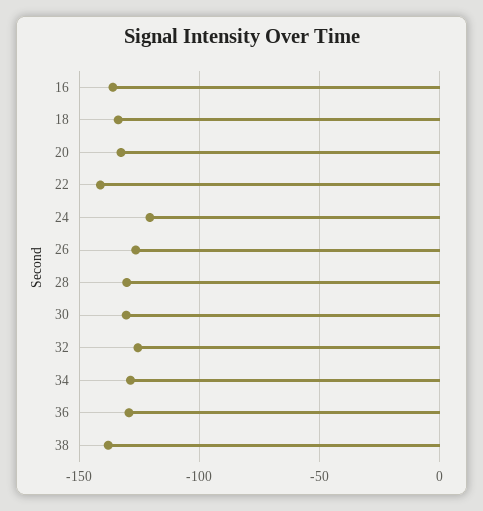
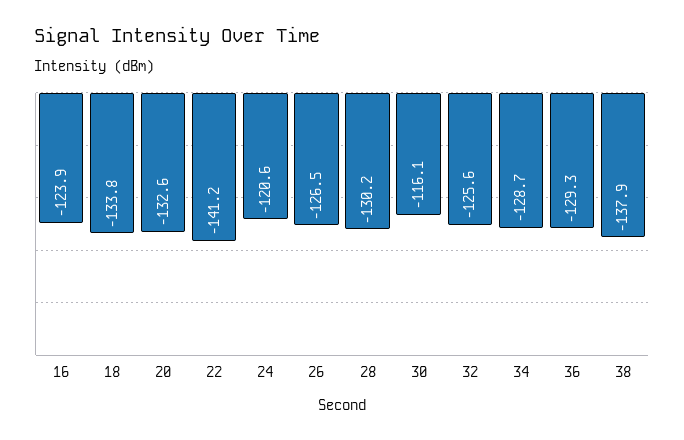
16: -135 -> -123.9
30: -130 -> -116.1

